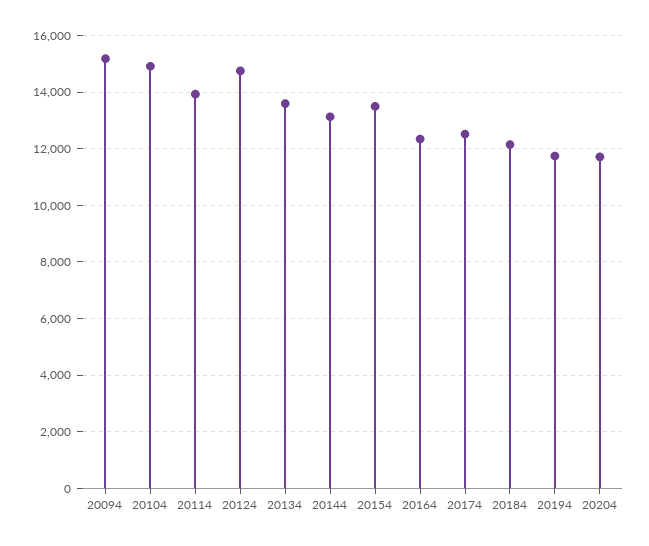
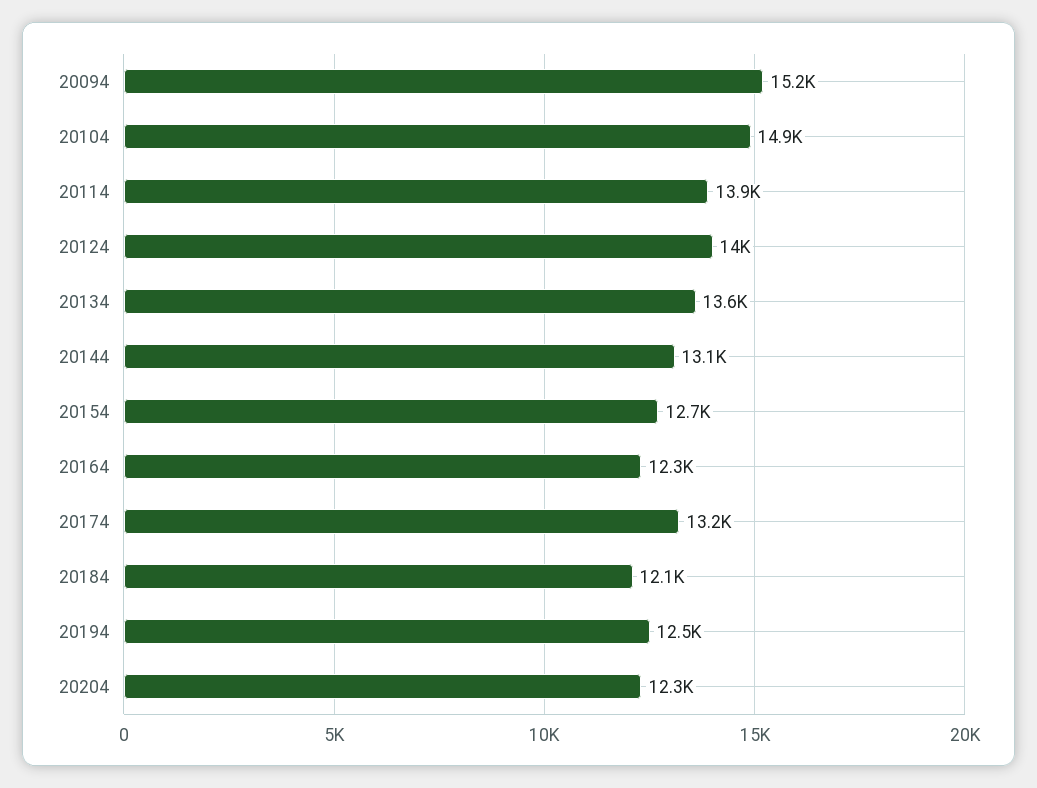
20124: 14750 -> 14000
20154: 13500 -> 12700
20174: 12500 -> 13200
20194: 11750 -> 12500
20204: 11750 -> 12300

